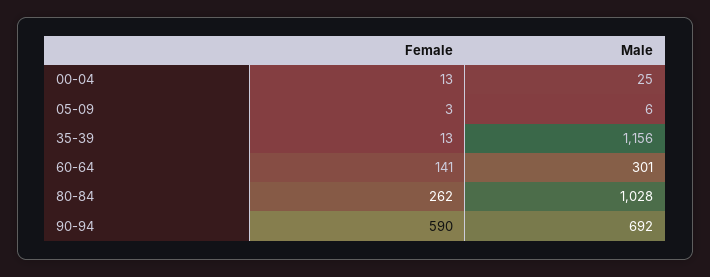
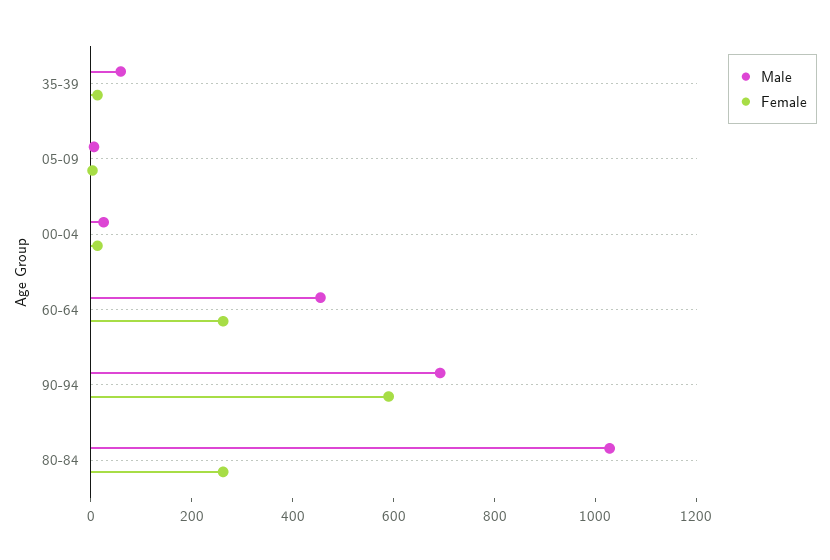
Male, 35-39: 1156 -> 50
Female, 60-64: 141 -> 250
Male, 60-64: 301 -> 450

